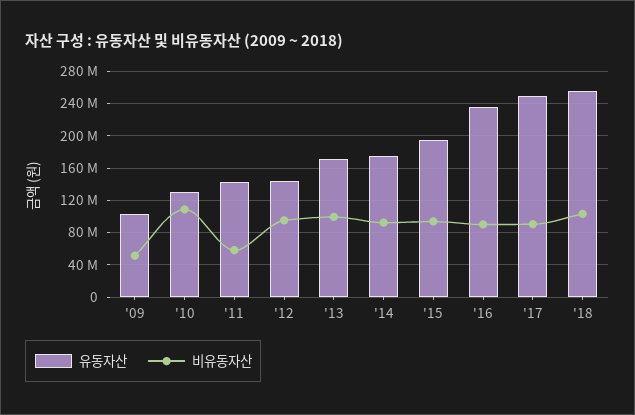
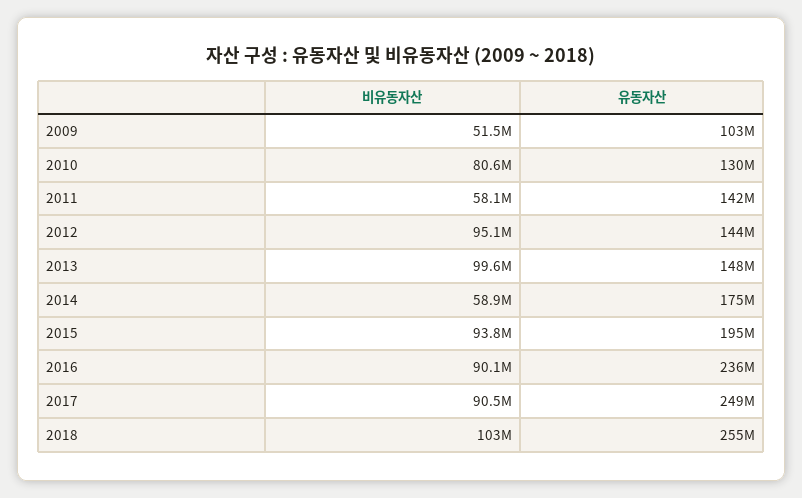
비유동자산, '10: 110000000 -> 80600000
유동자산, '13: 170000000 -> 148000000
비유동자산, '14: 90000000 -> 58900000

